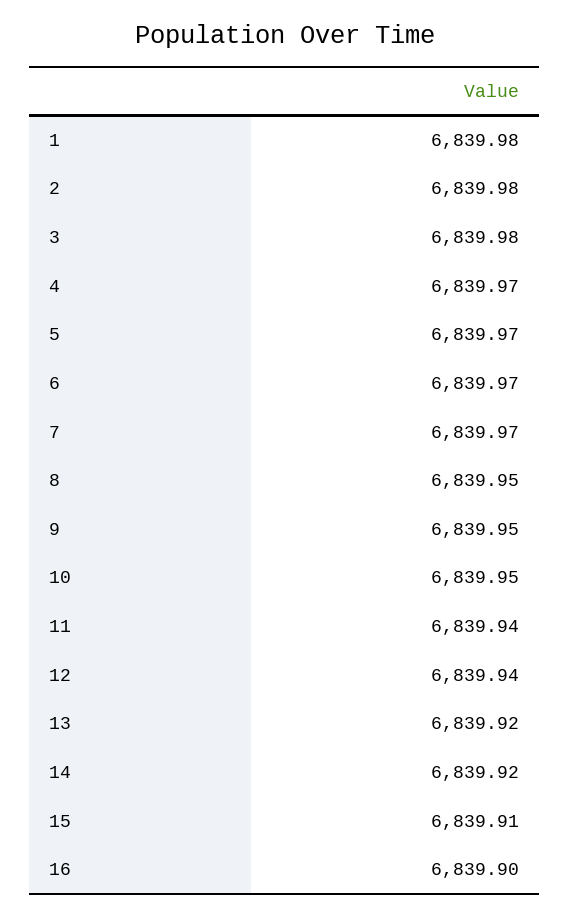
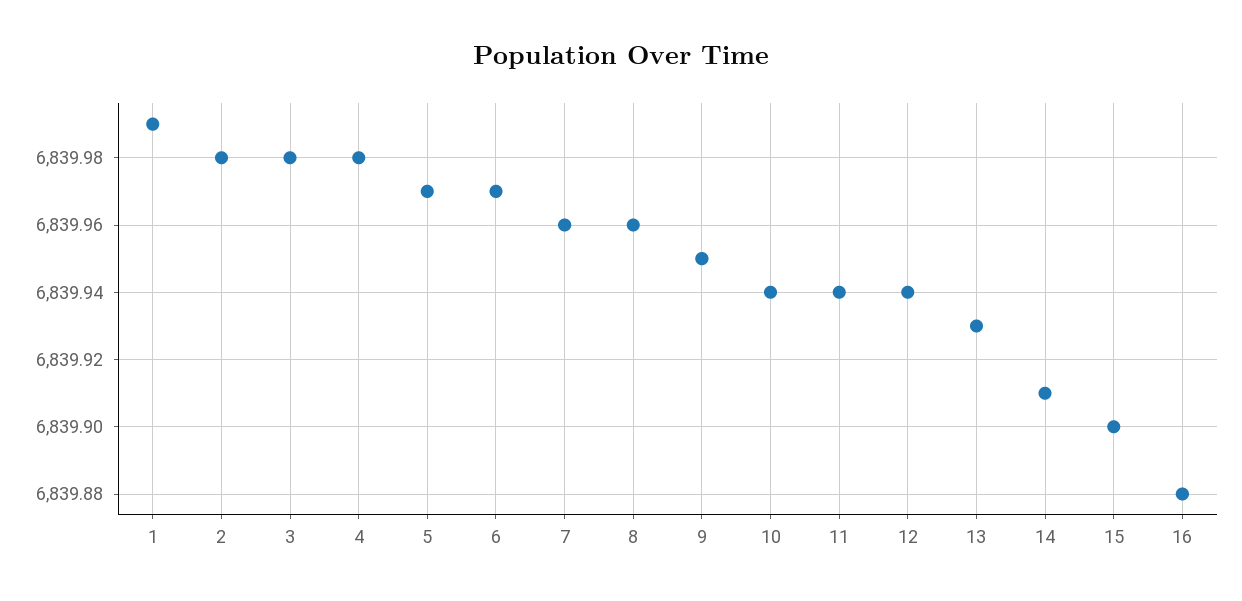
1: 6839.98 -> 6839.99
4: 6839.97 -> 6839.98
7: 6839.97 -> 6839.96
8: 6839.95 -> 6839.96
10: 6839.95 -> 6839.94
13: 6839.92 -> 6839.93
14: 6839.92 -> 6839.91
15: 6839.91 -> 6839.9
16: 6839.9 -> 6839.88

